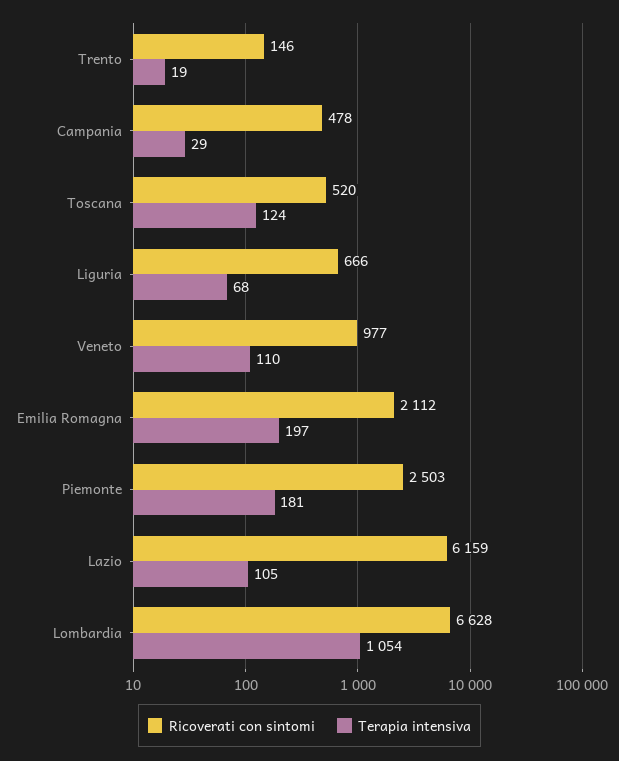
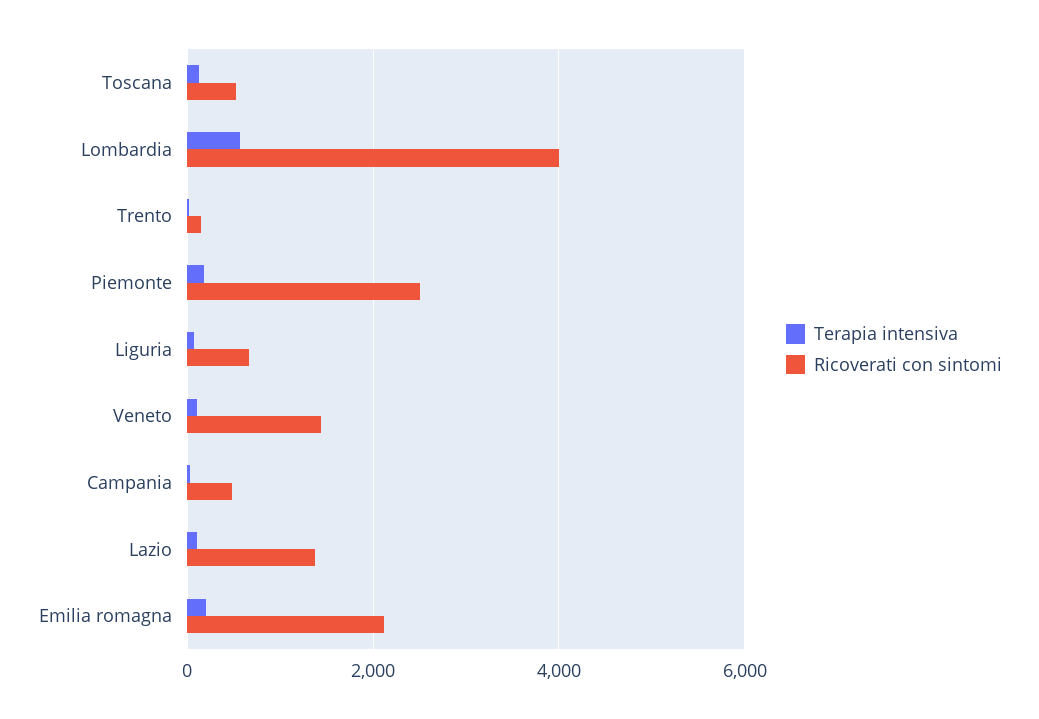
Ricoverati con sintomi, Veneto: 977 -> 1400
Ricoverati con sintomi, Lazio: 6159 -> 1400
Ricoverati con sintomi, Lombardia: 6628 -> 4000
Terapia intensiva, Lombardia: 1054 -> 600

